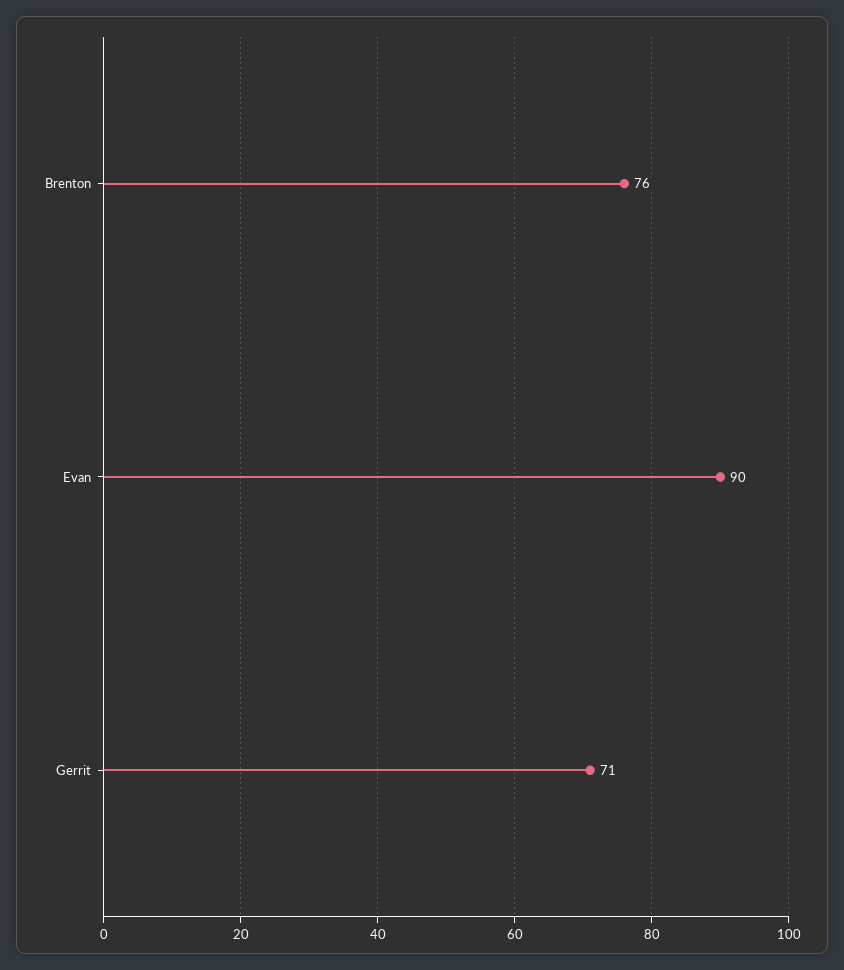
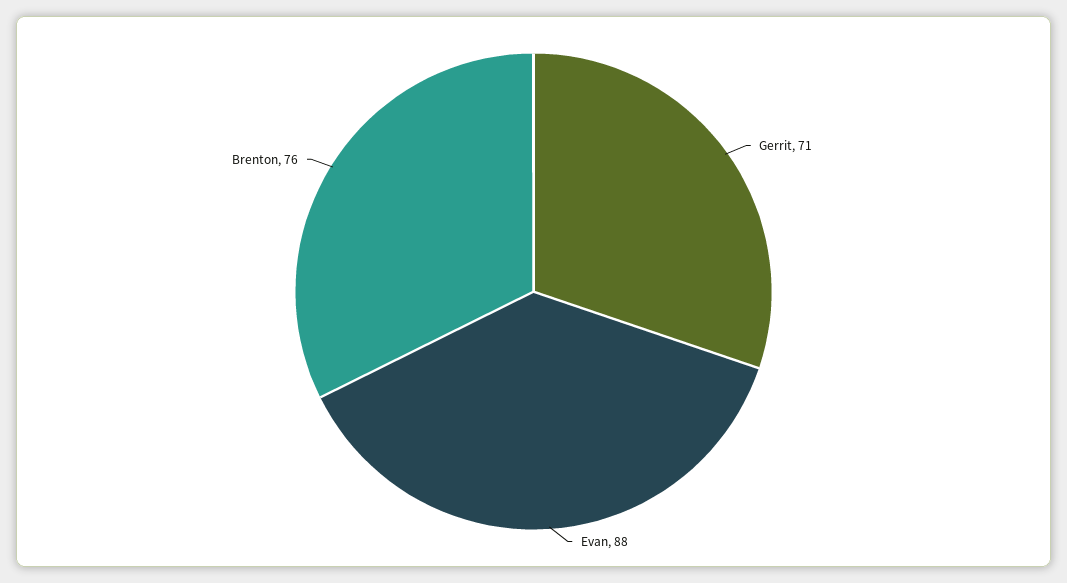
Evan: 90 -> 88

